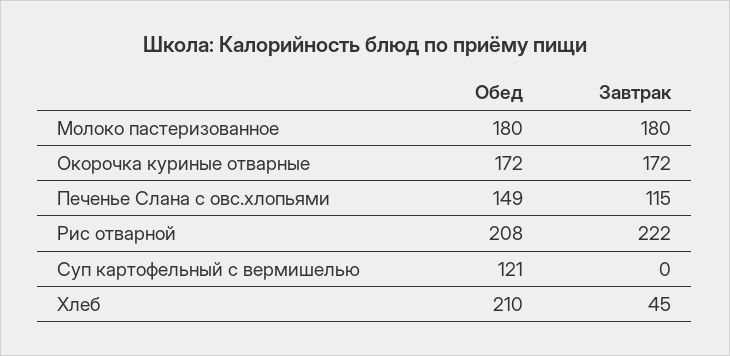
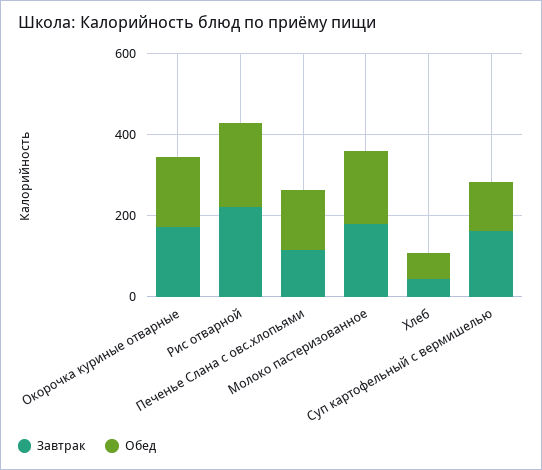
Завтрак, Суп картофельный с вермишелью: 0 -> 150
Обед, Хлеб: 210 -> 50

